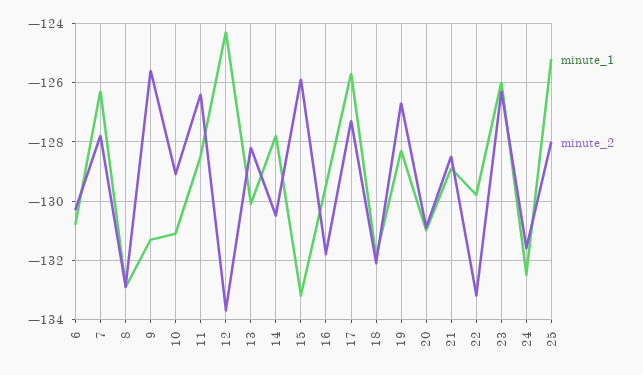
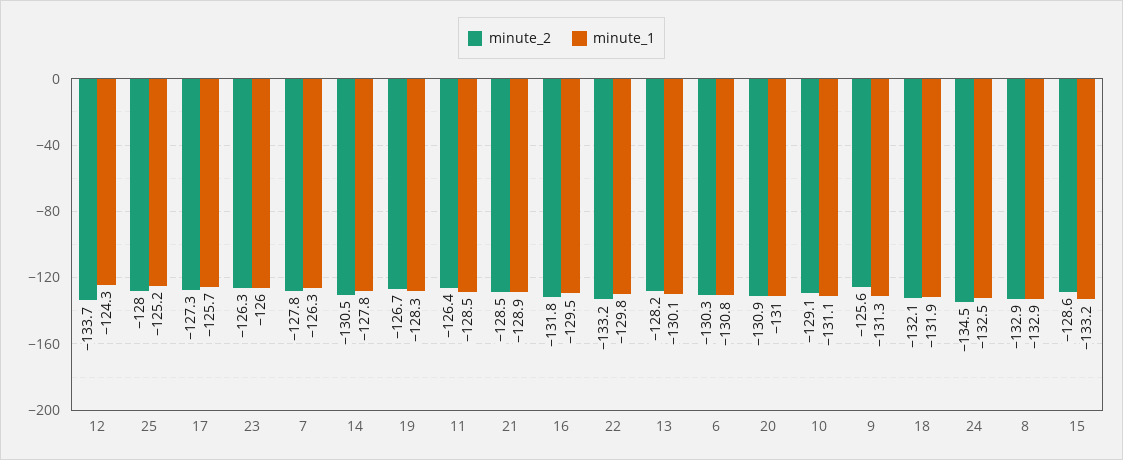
minute_2, 15: -126 -> -128.6
minute_2, 24: -131.5 -> -134.5

